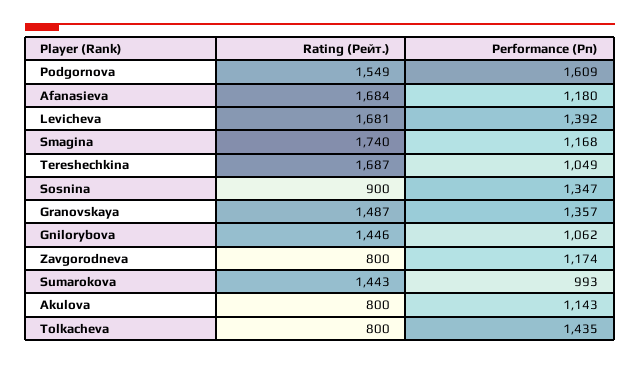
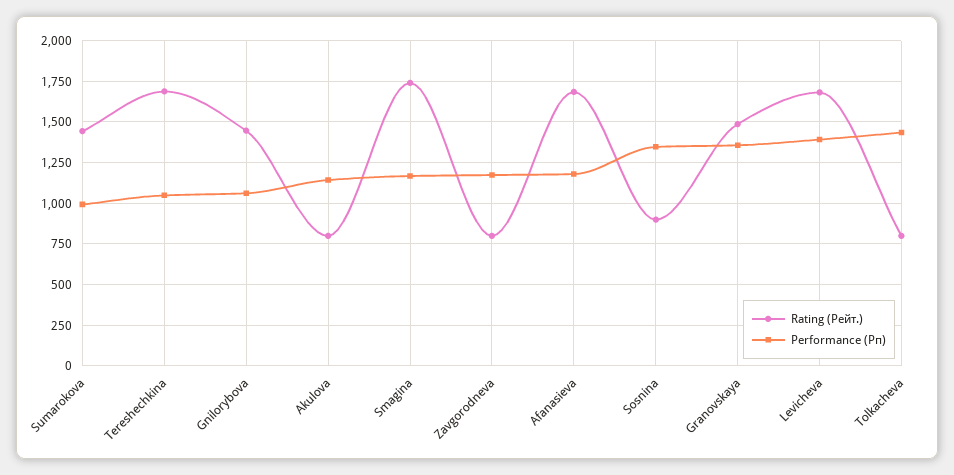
Rating (Рейт.), Podgornova: 1549 -> none
Performance (Рп), Podgornova: 1609 -> none

